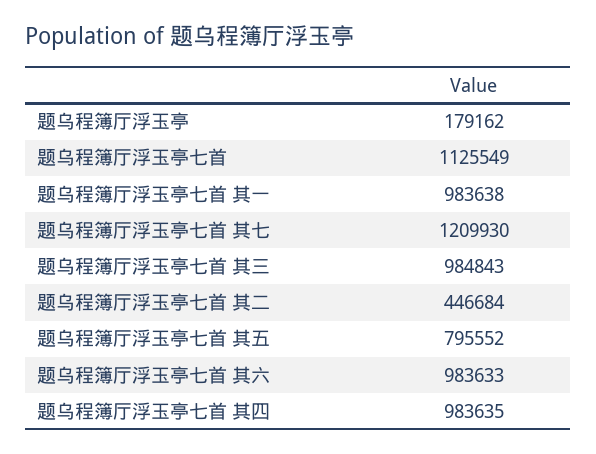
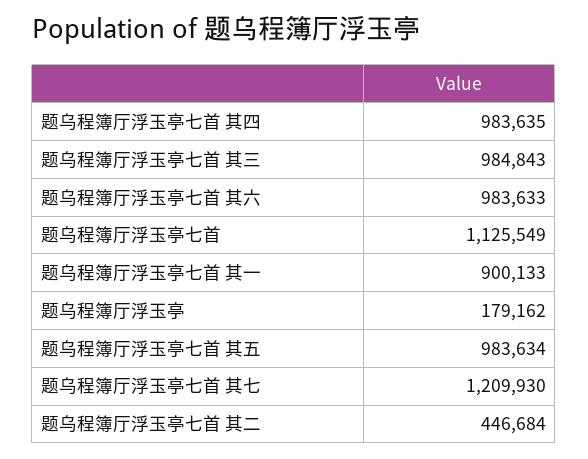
题乌程簿厅浮玉亭七首 其一: 983638 -> 900133
题乌程簿厅浮玉亭七首 其五: 795552 -> 983634

